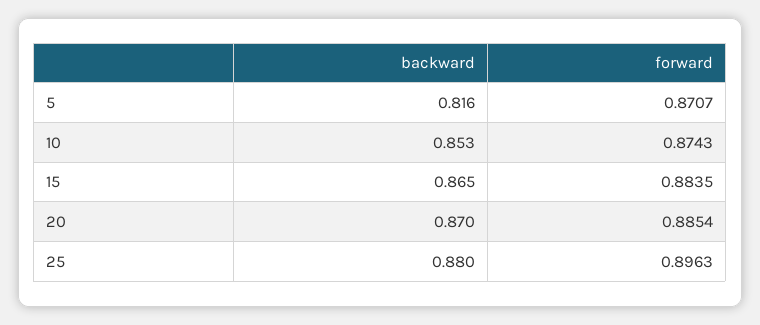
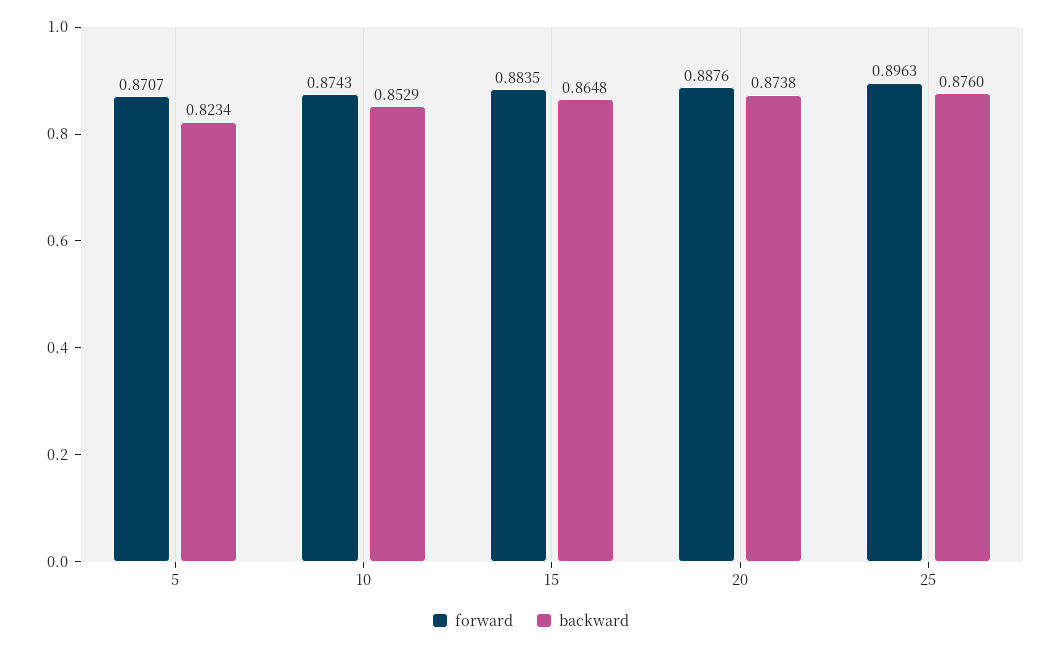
backward, 5: 0.816 -> 0.8234
backward, 20: 0.87 -> 0.8738
forward, 20: 0.8854 -> 0.8876
backward, 25: 0.88 -> 0.876

